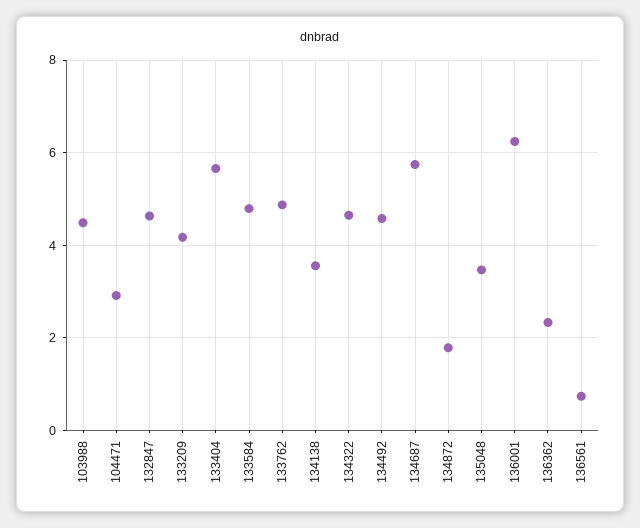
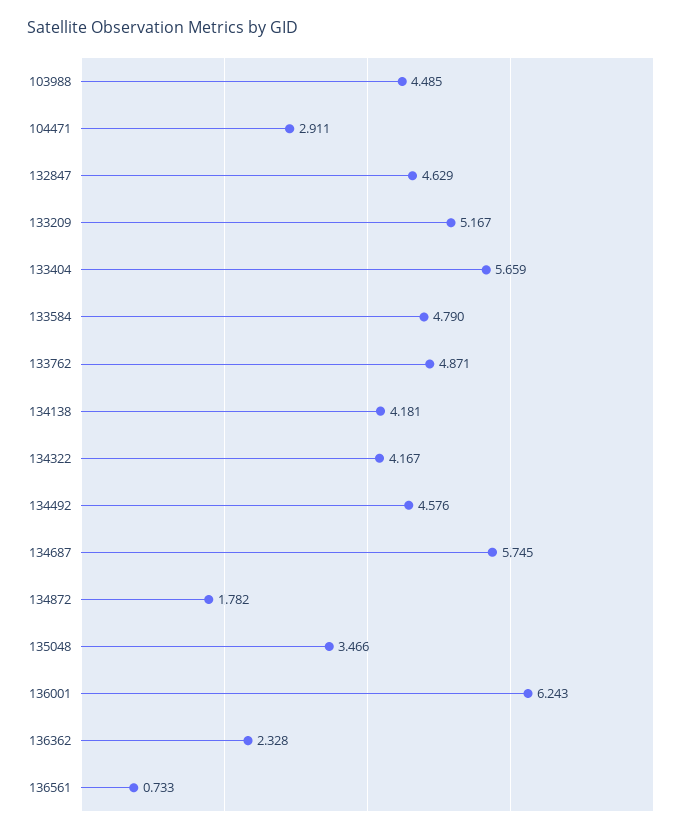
133209: 4.2 -> 5.167
134138: 3.6 -> 4.181
134322: 4.6 -> 4.167

